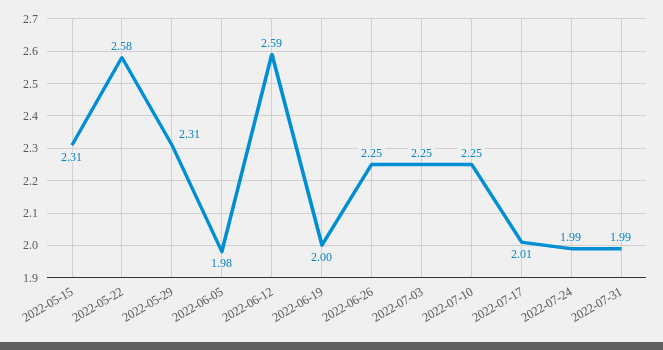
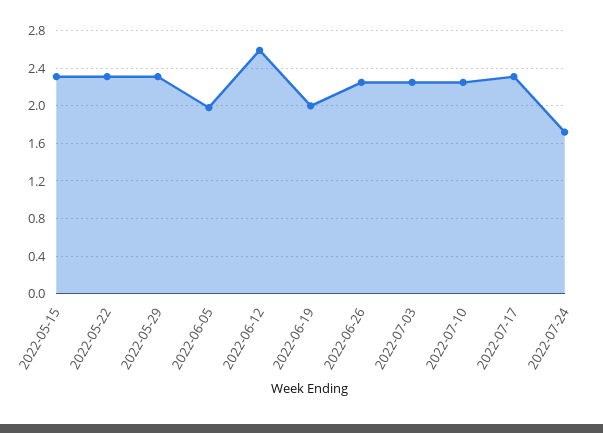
2022-05-22: 2.58 -> 2.3
2022-07-17: 2.01 -> 2.3
2022-07-24: 1.99 -> 1.7
2022-07-31: 1.99 -> none

